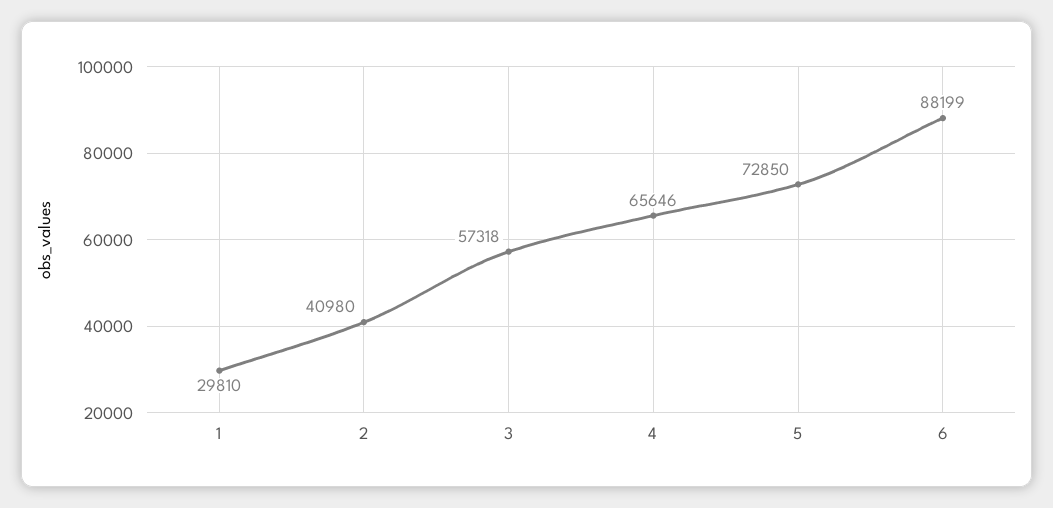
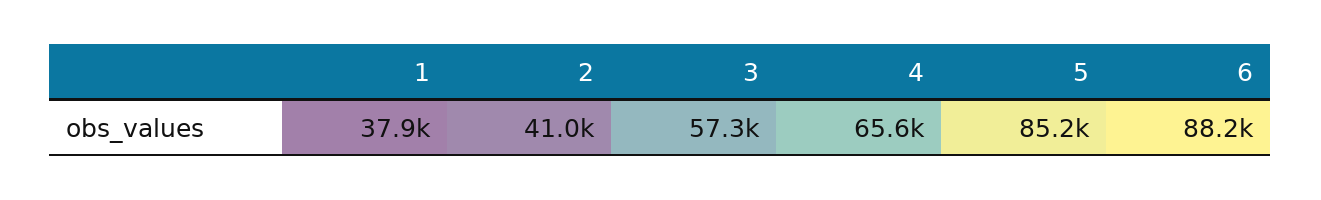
1: 29810 -> 37900
5: 72850 -> 85200

